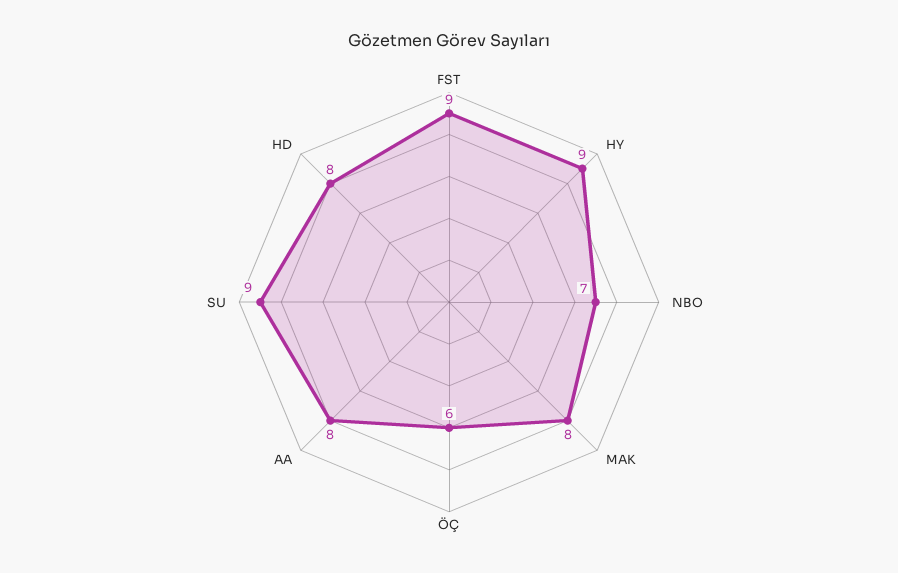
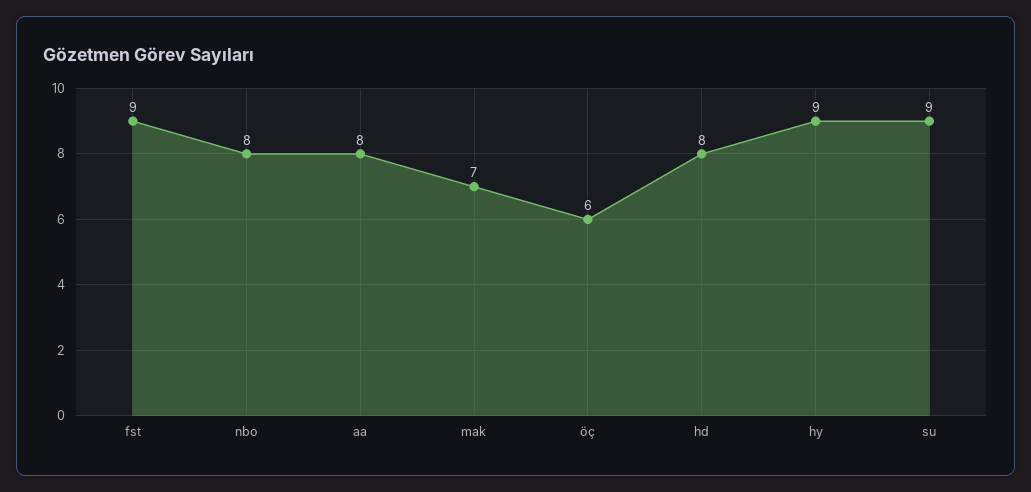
NBO: 7 -> 8
MAK: 8 -> 7

